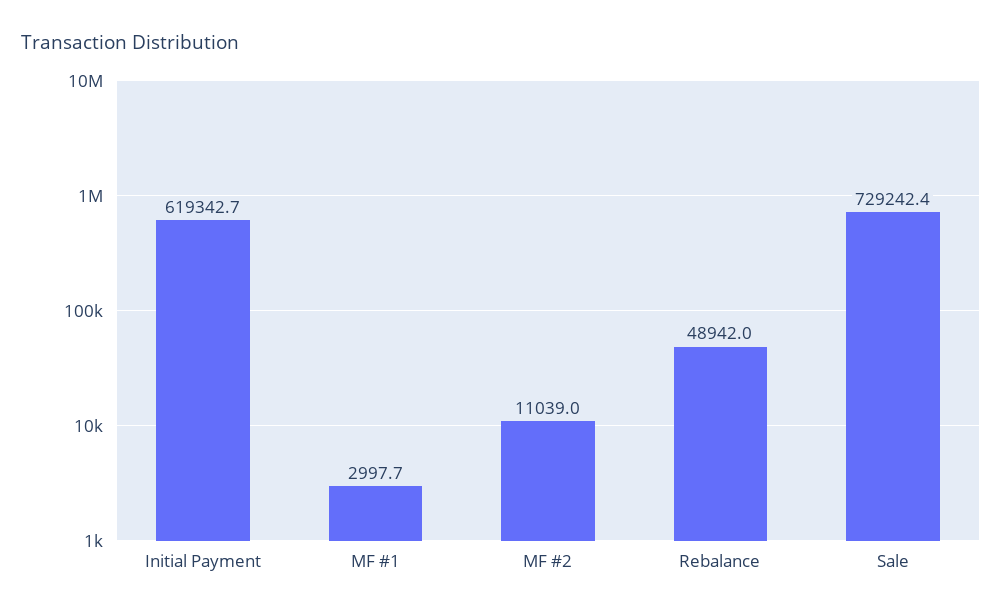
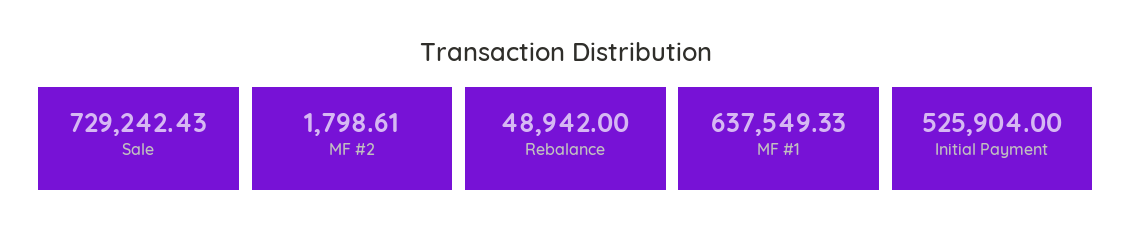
Initial Payment: 619342.7 -> 525904
MF #1: 2997.7 -> 637549.33
MF #2: 11039 -> 1798.61

